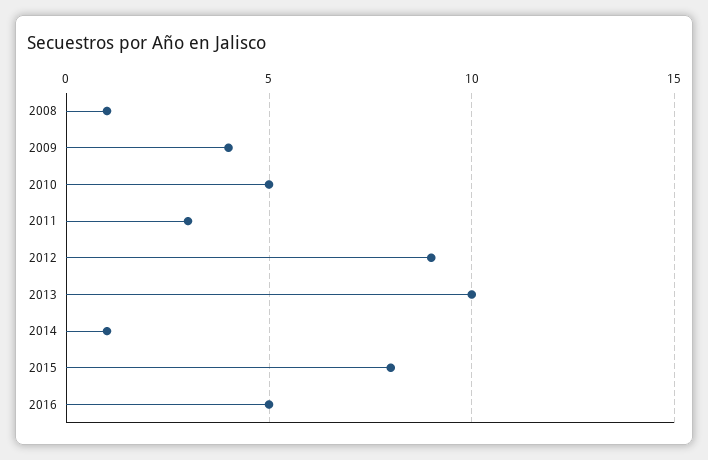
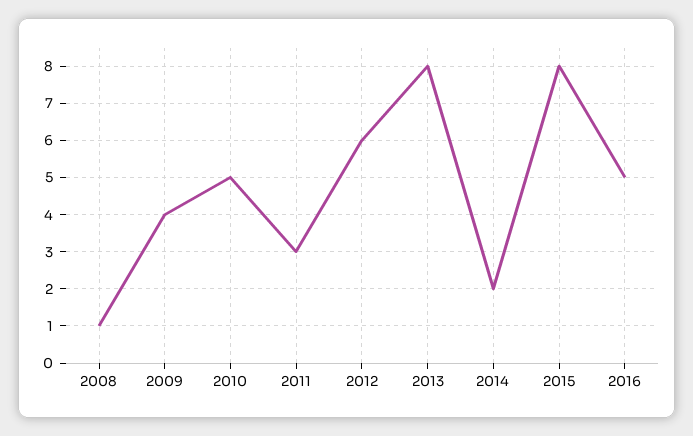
2012: 9 -> 6
2013: 10 -> 8
2014: 1 -> 2

